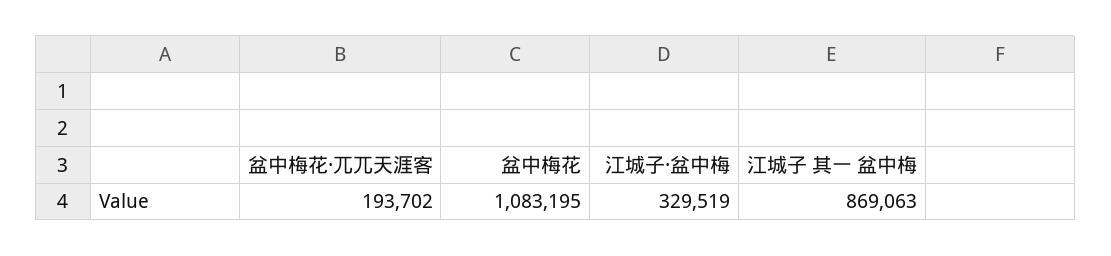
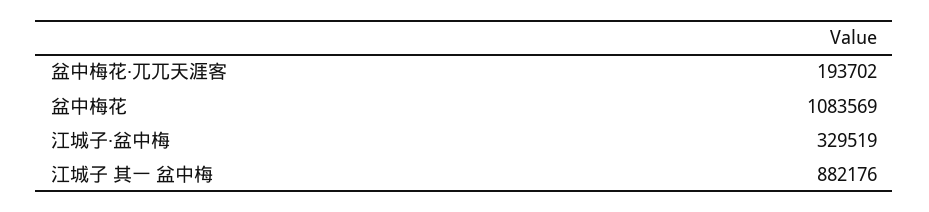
盆中梅花: 1083195 -> 1083569
江城子 其一 盆中梅: 869063 -> 882176

